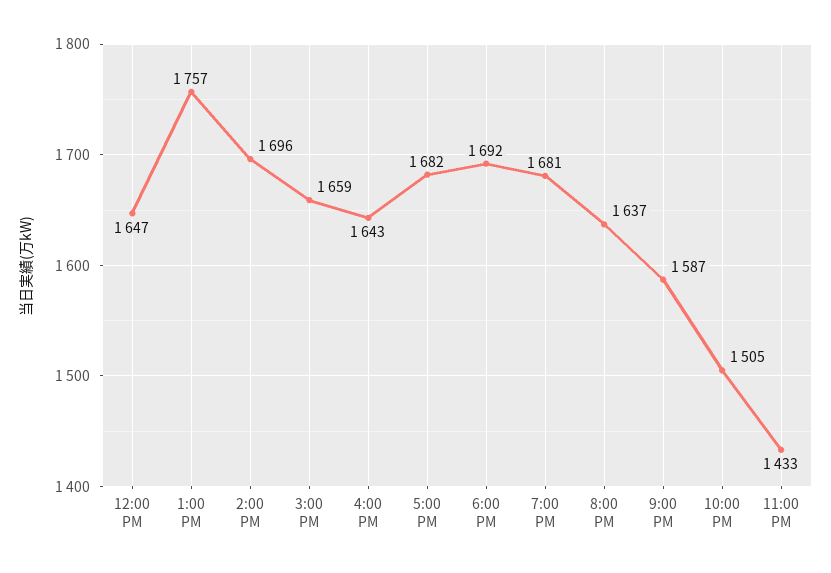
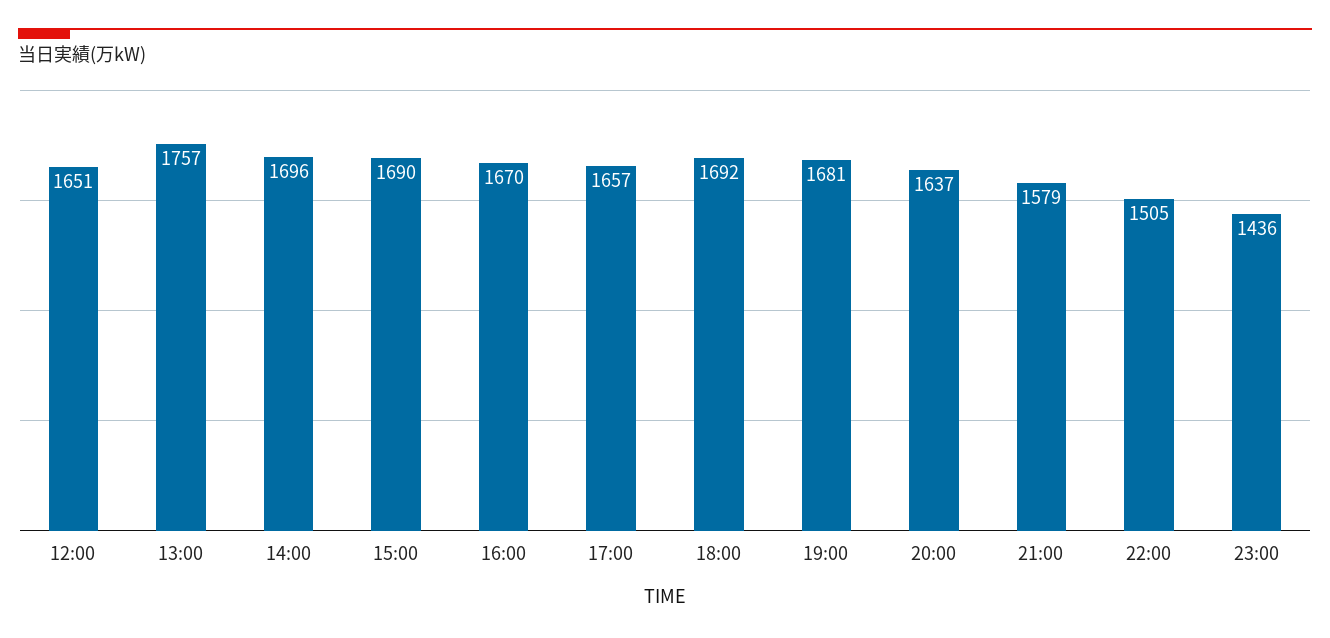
12:00 PM: 1647 -> 1651
3:00 PM: 1659 -> 1690
4:00 PM: 1643 -> 1670
5:00 PM: 1682 -> 1657
9:00 PM: 1587 -> 1579
11:00 PM: 1433 -> 1436

